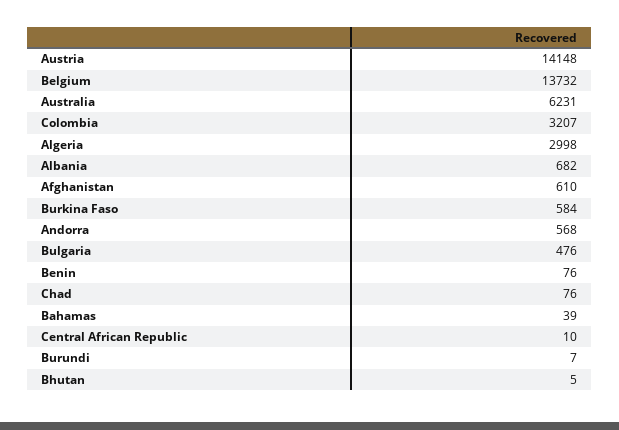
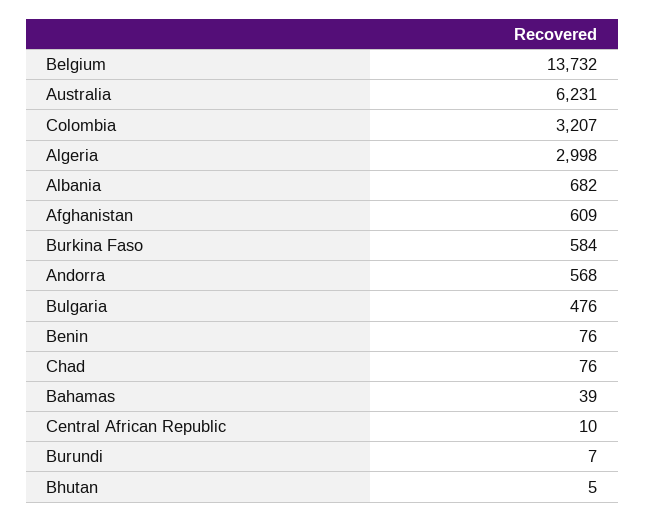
Austria: 14148 -> none
Afghanistan: 610 -> 609

